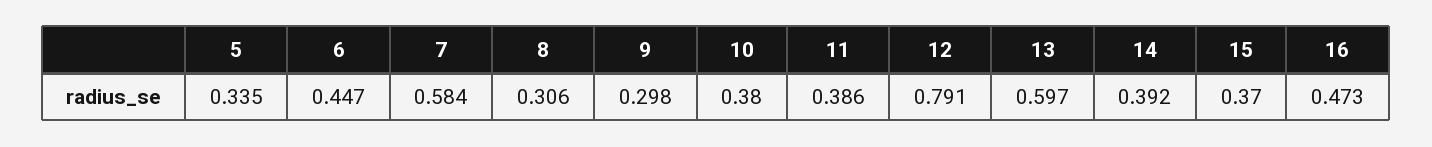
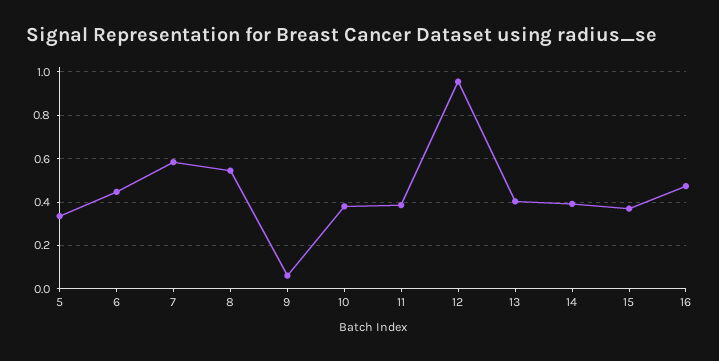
8: 0.306 -> 0.55
9: 0.298 -> 0.05
12: 0.791 -> 0.95
13: 0.597 -> 0.4

